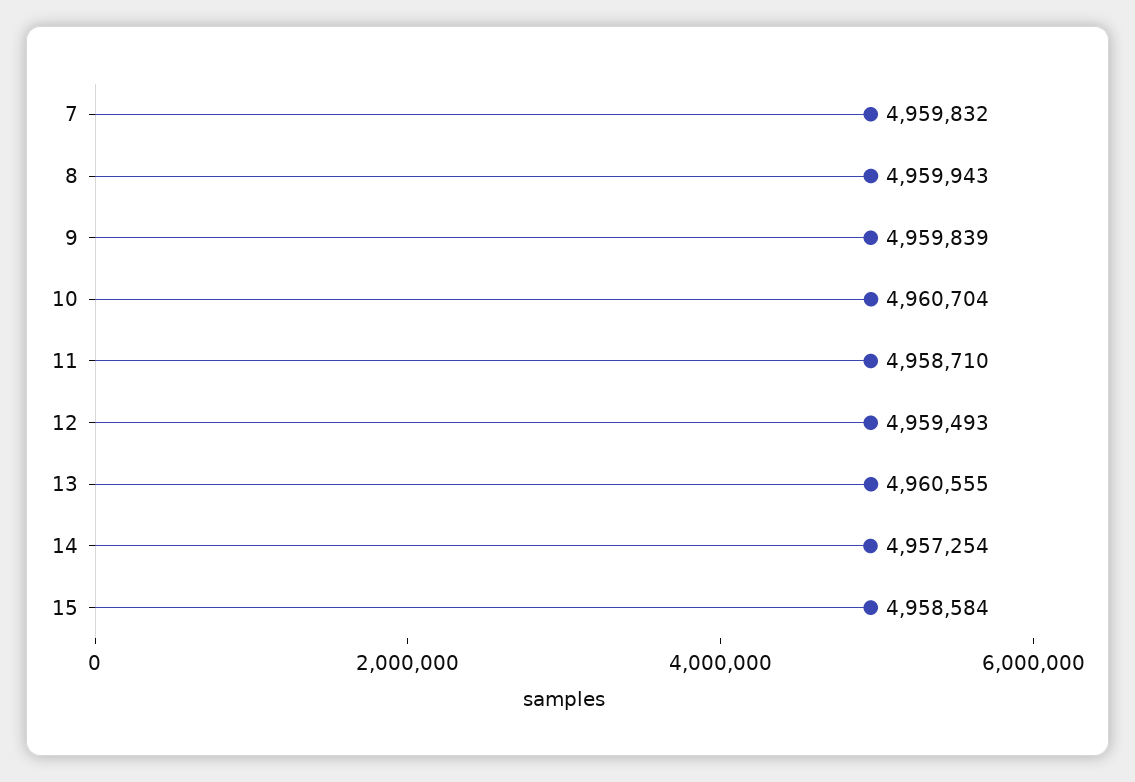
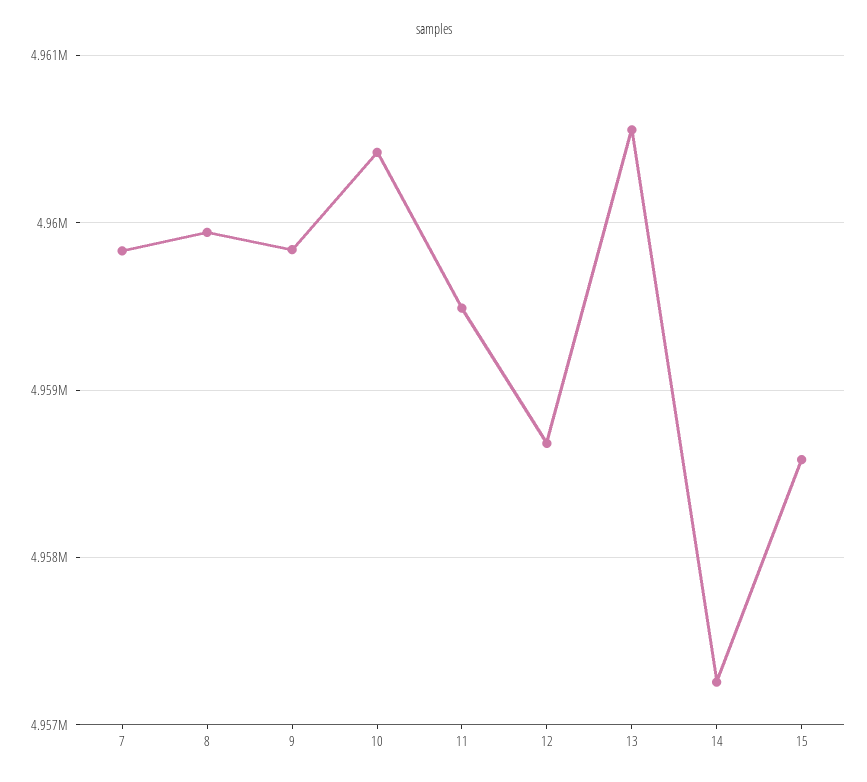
10: 4960704 -> 4960400
11: 4958710 -> 4959500
12: 4959493 -> 4958700

